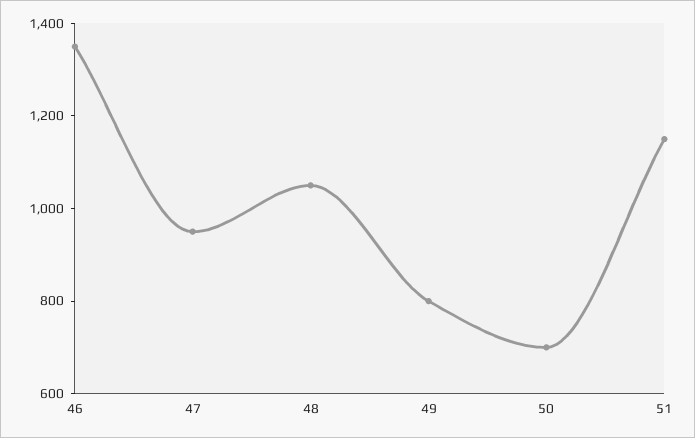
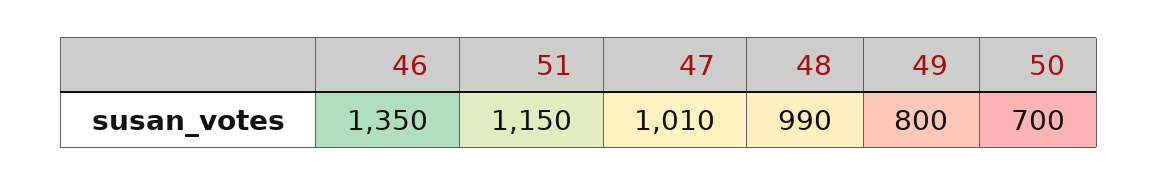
47: 950 -> 1010
48: 1050 -> 990

